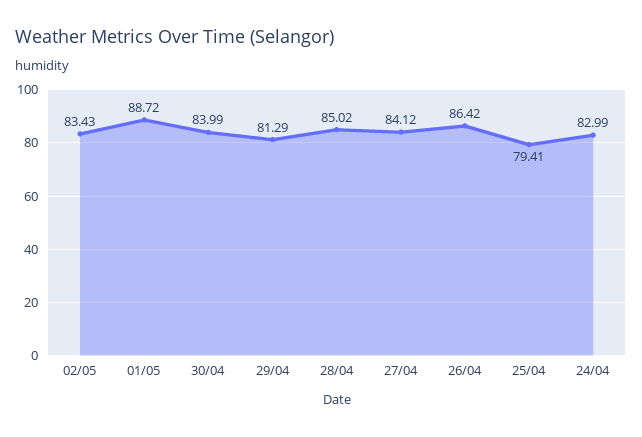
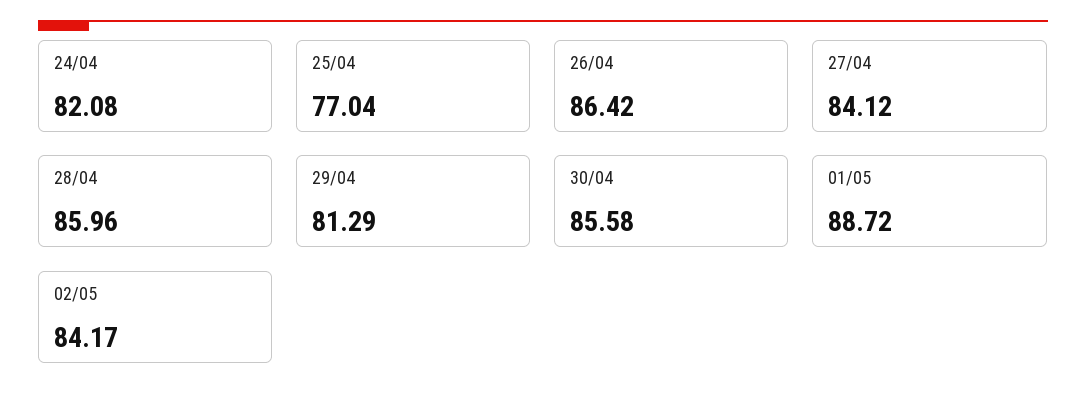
02/05: 83.43 -> 84.17
30/04: 83.99 -> 85.58
28/04: 85.02 -> 85.96
25/04: 79.41 -> 77.04
24/04: 82.99 -> 82.08

